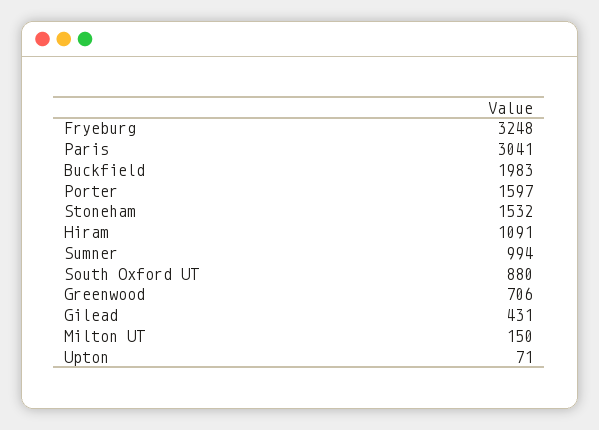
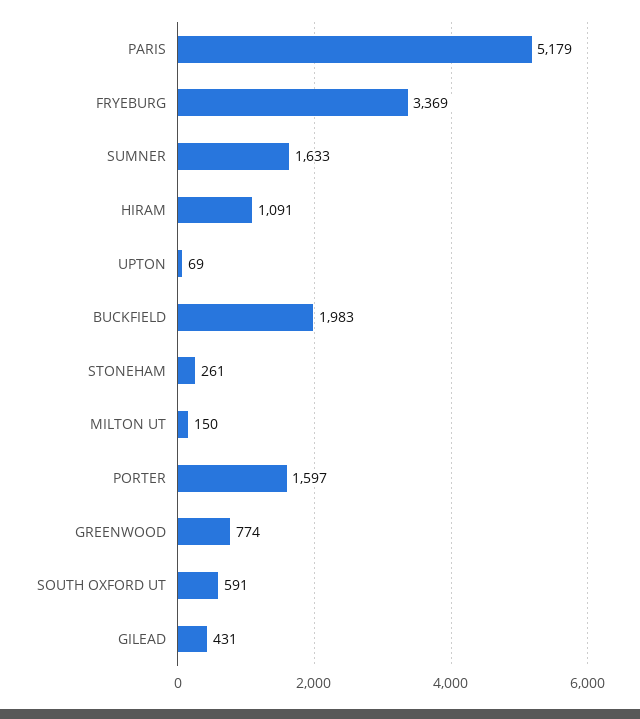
Fryeburg: 3248 -> 3369
Paris: 3041 -> 5179
Stoneham: 1532 -> 261
Sumner: 994 -> 1633
South Oxford UT: 880 -> 591
Greenwood: 706 -> 774
Upton: 71 -> 69

